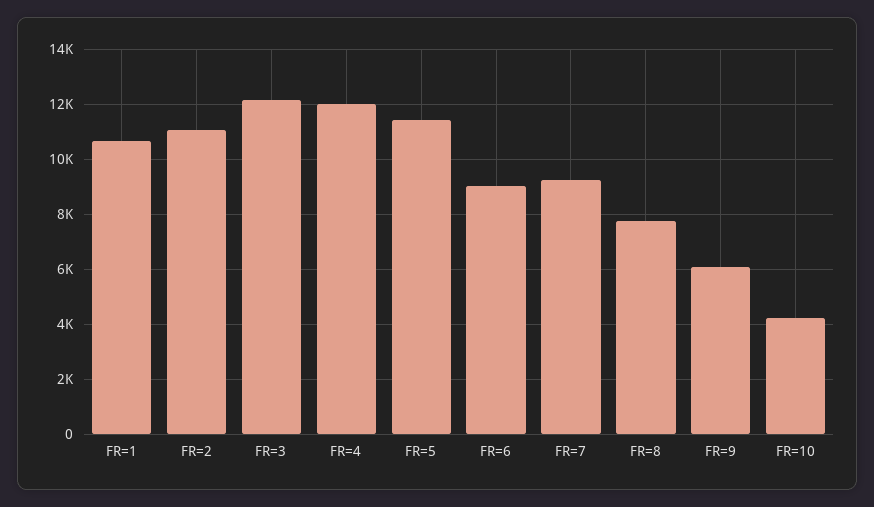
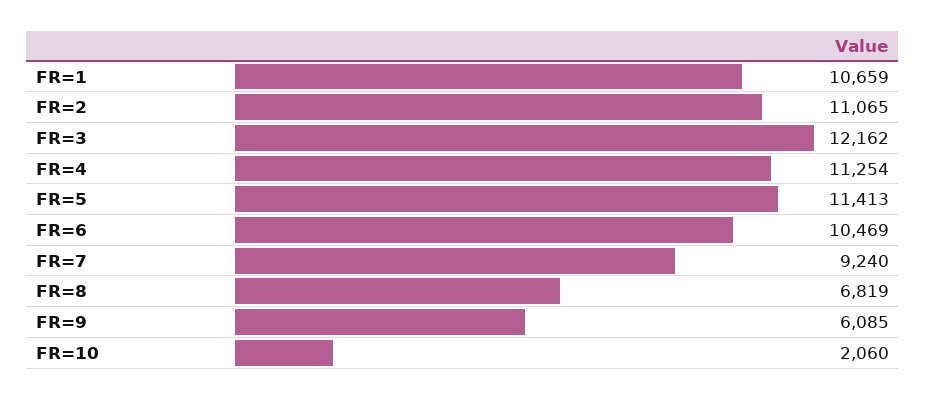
FR=4: 12000 -> 11254
FR=6: 9000 -> 10469
FR=8: 7750 -> 6819
FR=10: 4250 -> 2060

